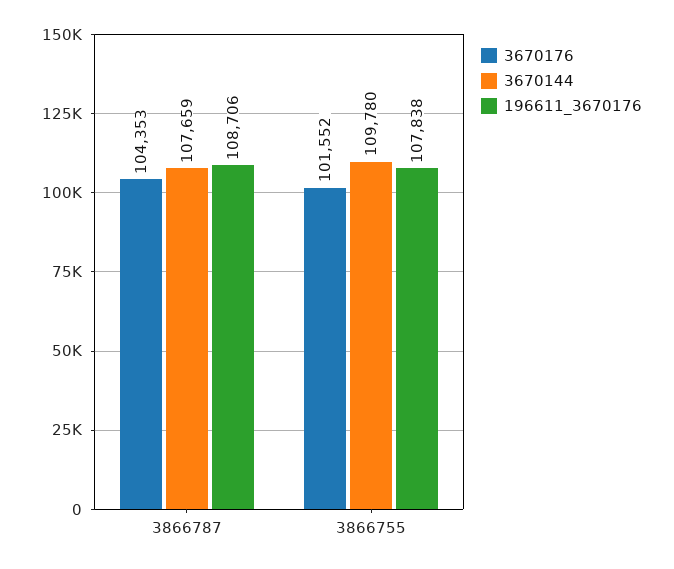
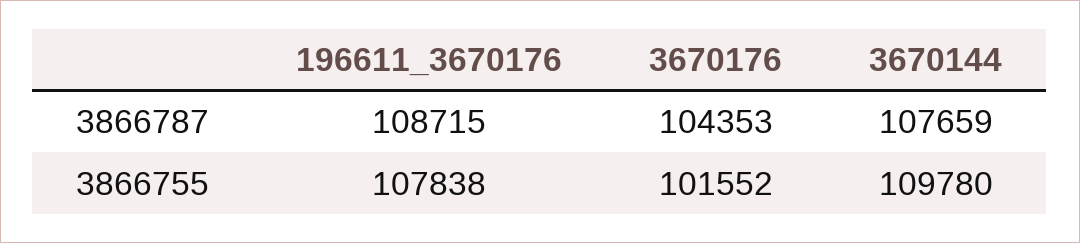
196611_3670176, 3866787: 108706 -> 108715

